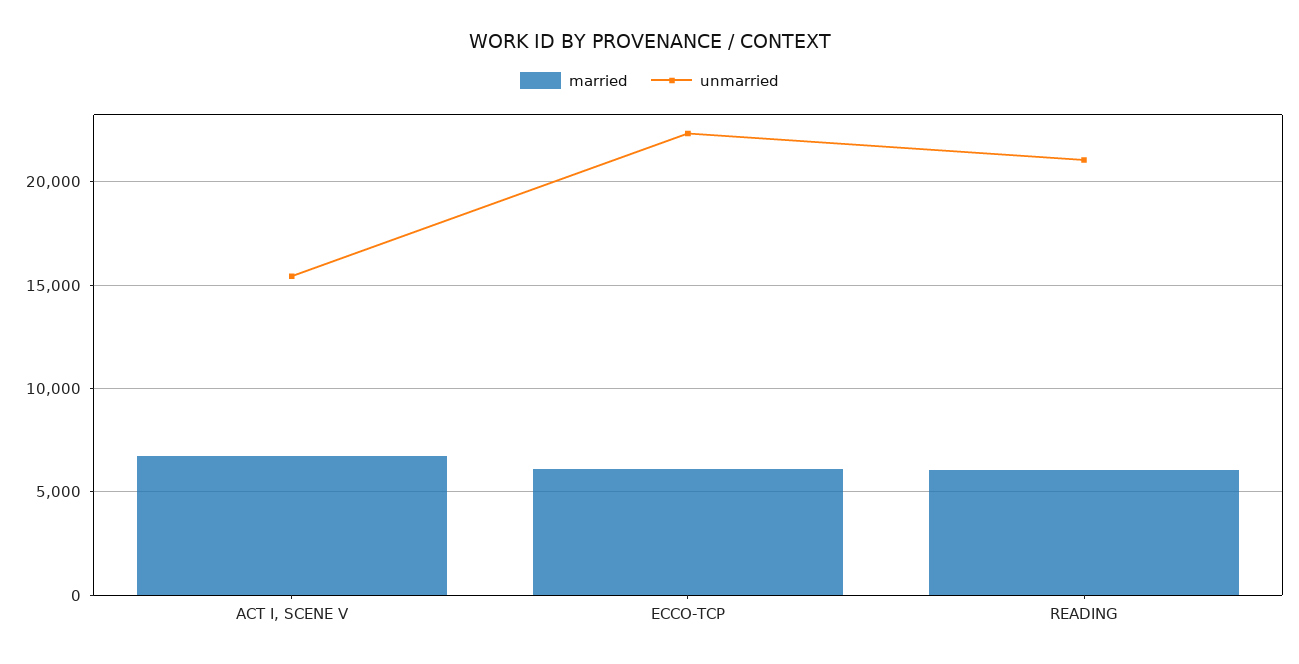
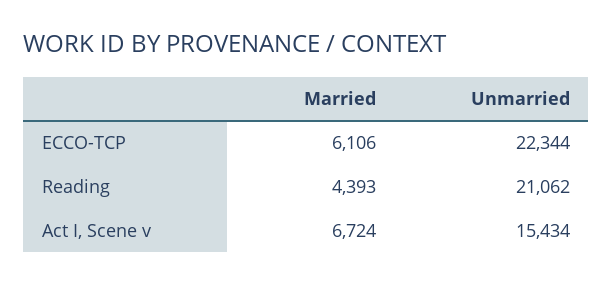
married, READING: 6000 -> 4393

